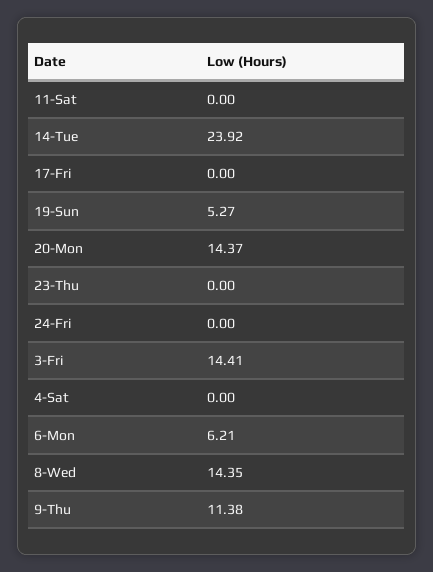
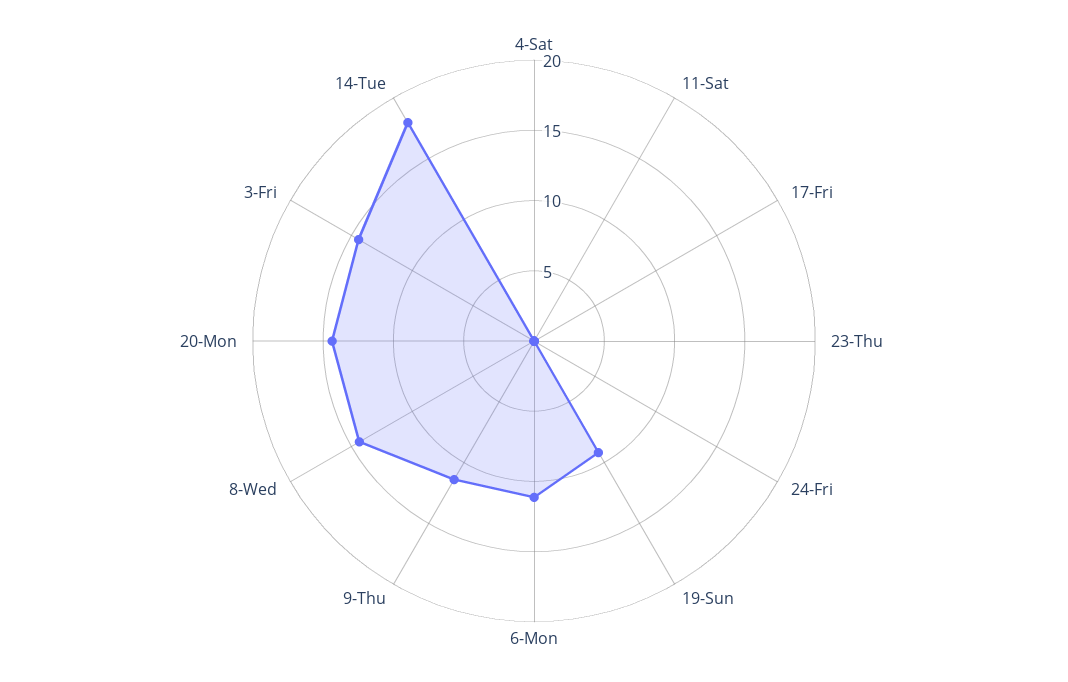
14-Tue: 23.92 -> 18
19-Sun: 5.27 -> 9
6-Mon: 6.21 -> 11

